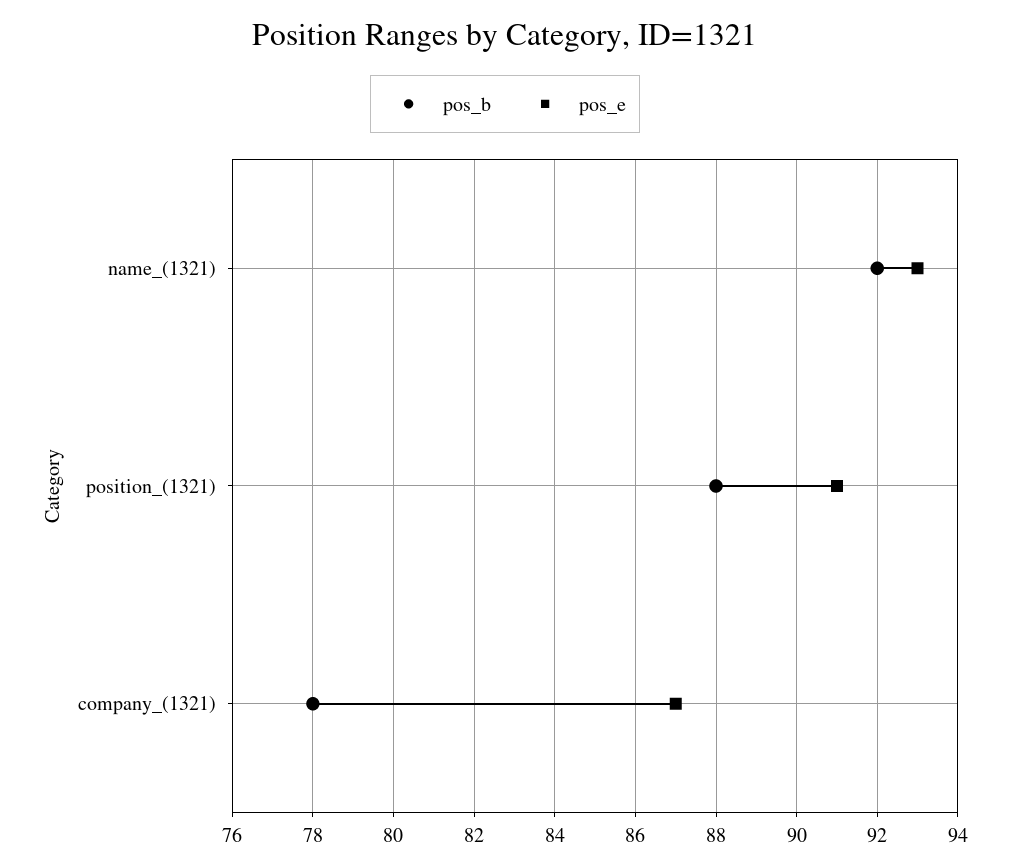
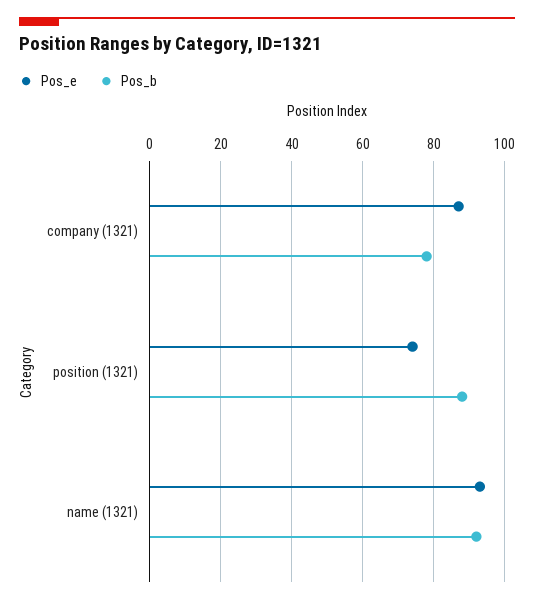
pos_e, position_(1321): 91 -> 75

